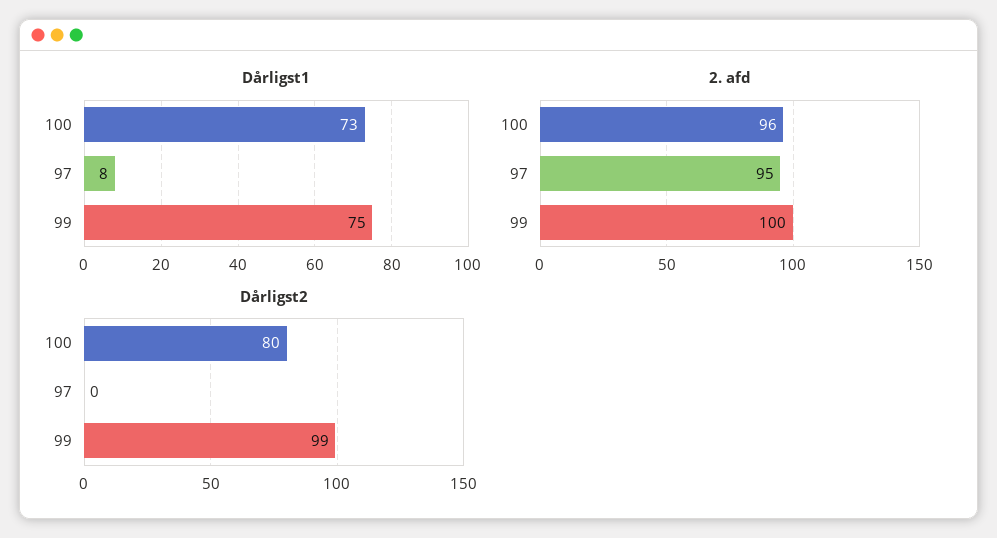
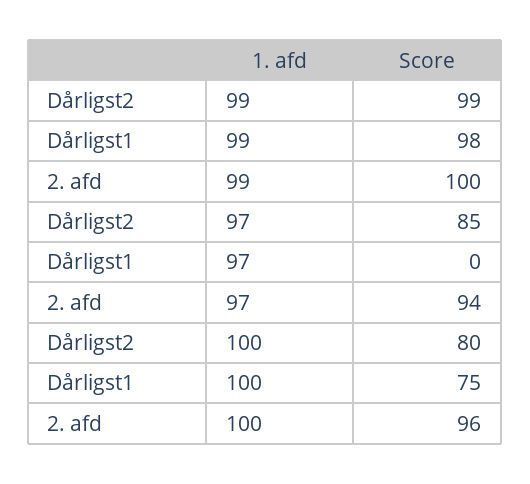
Dårligst1, 100: 73 -> 75
Dårligst1, 97: 8 -> 0
Dårligst1, 99: 75 -> 98
2. afd, 97: 95 -> 94
Dårligst2, 97: 0 -> 85

